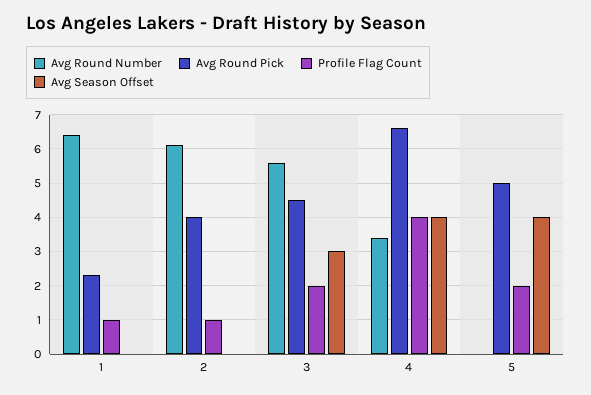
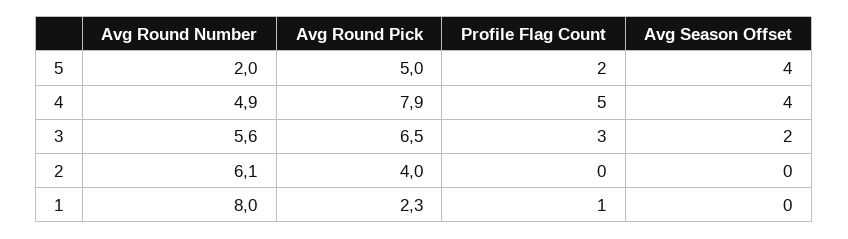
Avg Round Number, 1: 6.5 -> 8
Profile Flag Count, 2: 1 -> 0
Avg Round Pick, 3: 4.5 -> 6.5
Profile Flag Count, 3: 2 -> 3
Avg Season Offset, 3: 3 -> 2
Avg Round Number, 4: 3.5 -> 4.9
Avg Round Pick, 4: 6.5 -> 7.9
Profile Flag Count, 4: 4 -> 5
Avg Round Number, 5: 0 -> 2

